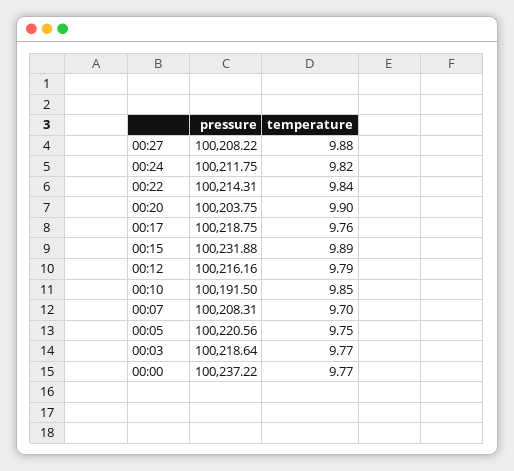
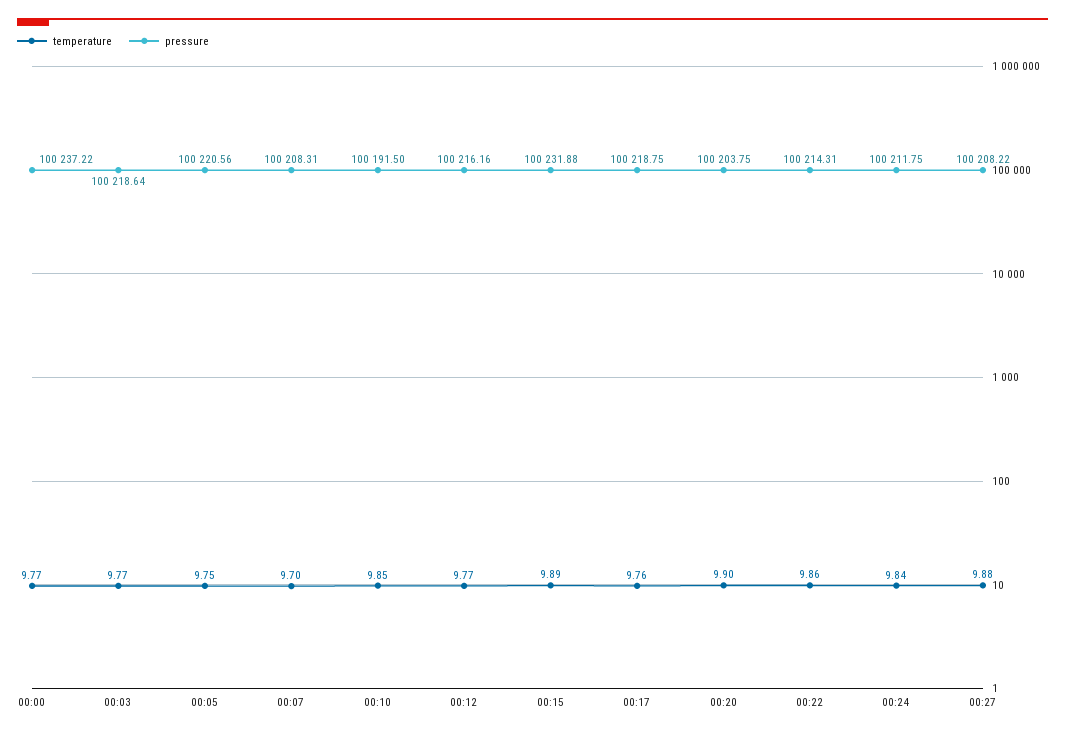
temperature, 00:24: 9.82 -> 9.84
temperature, 00:22: 9.84 -> 9.86
temperature, 00:12: 9.79 -> 9.77

